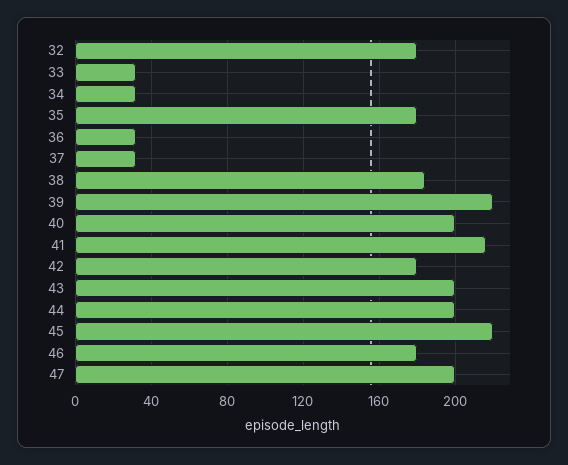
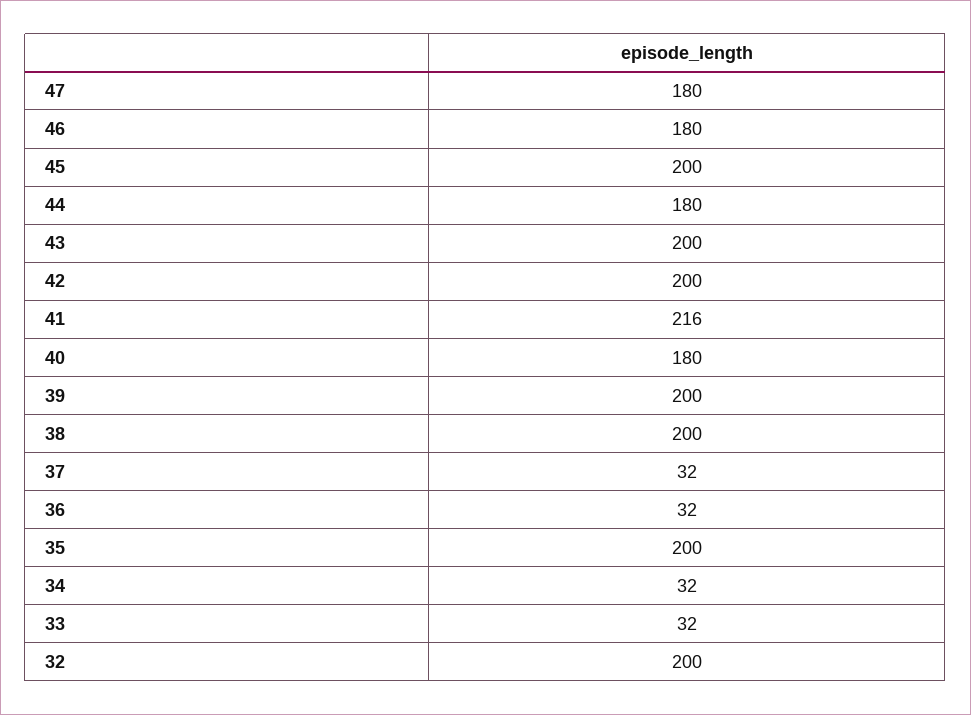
32: 180 -> 200
35: 180 -> 200
38: 185 -> 200
39: 220 -> 200
40: 200 -> 180
42: 180 -> 200
44: 200 -> 180
45: 220 -> 200
47: 200 -> 180

